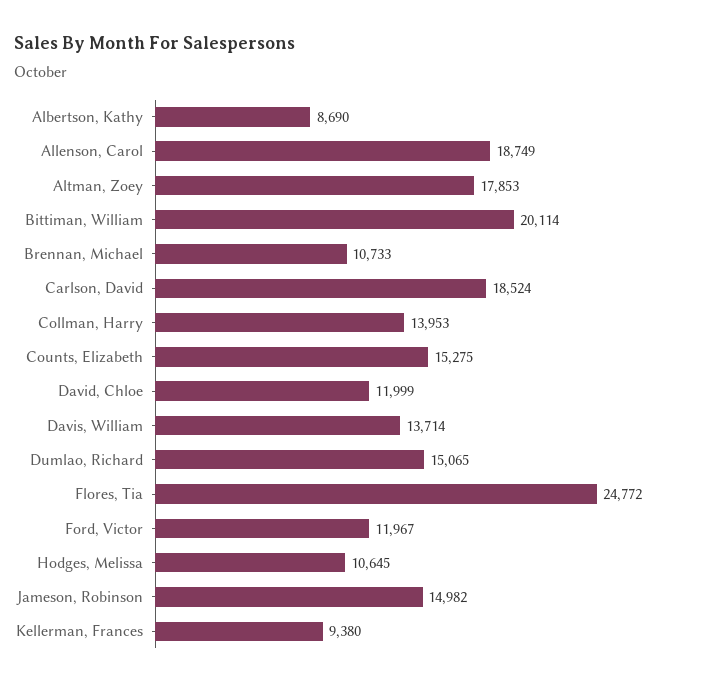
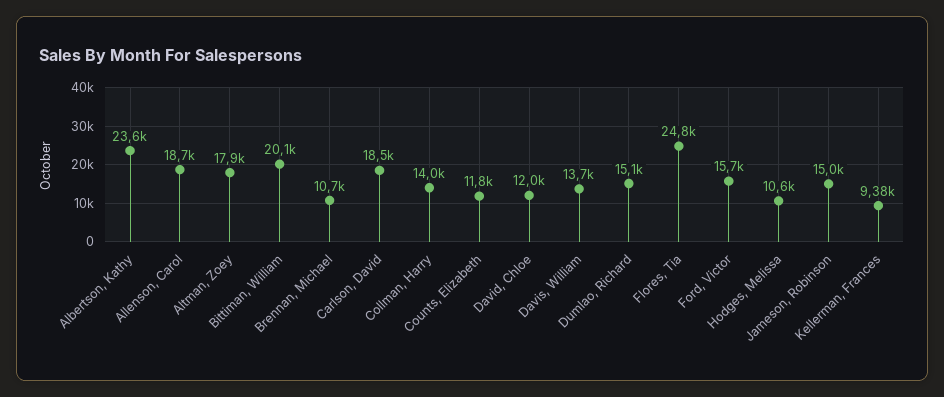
Albertson, Kathy: 8690 -> 23600
Counts, Elizabeth: 15275 -> 11800
Ford, Victor: 11967 -> 15700

